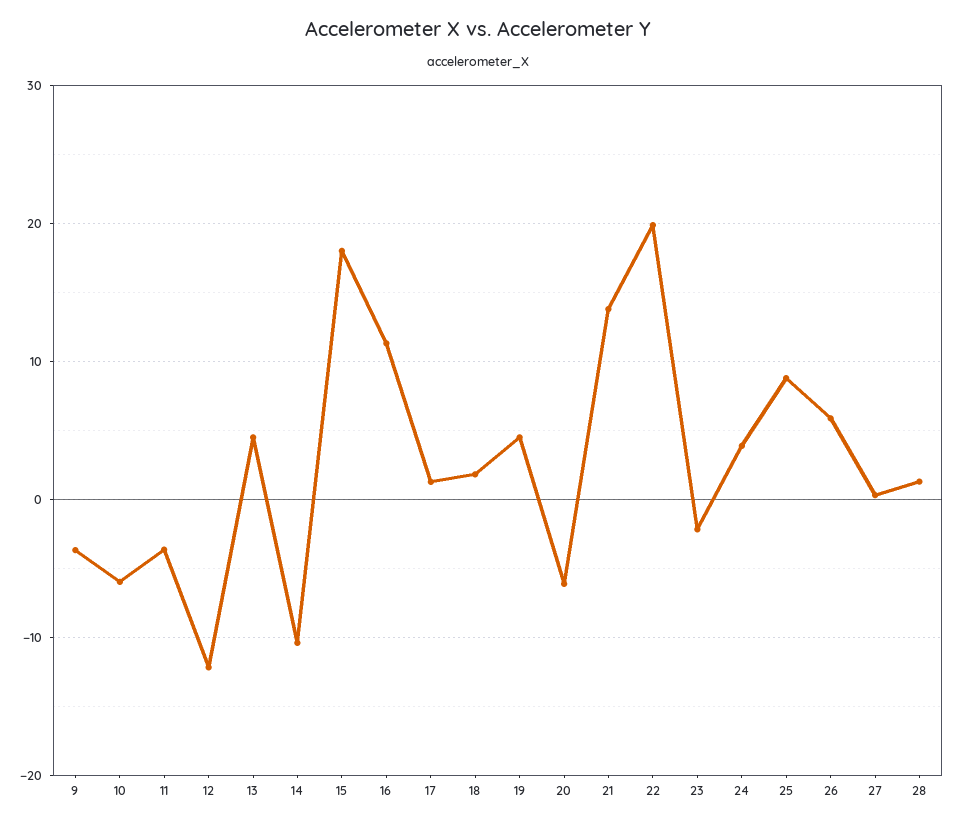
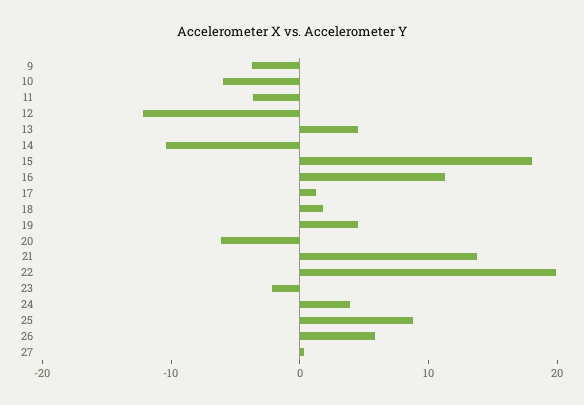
28: 1 -> none

